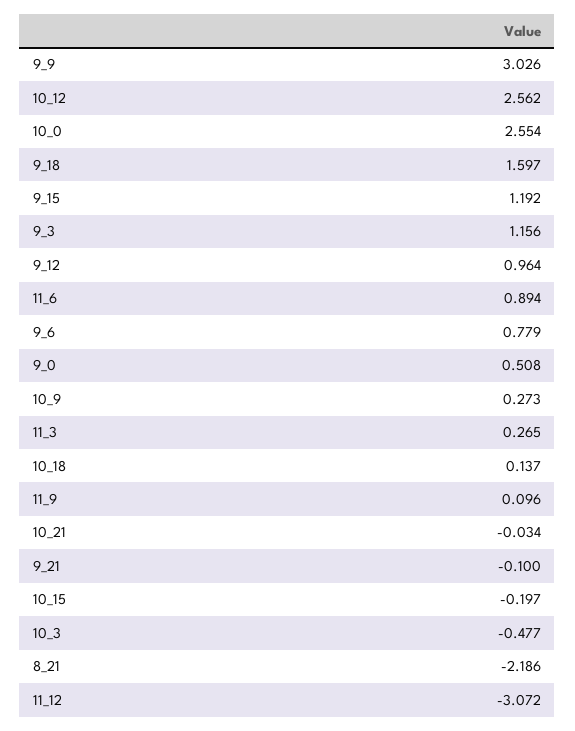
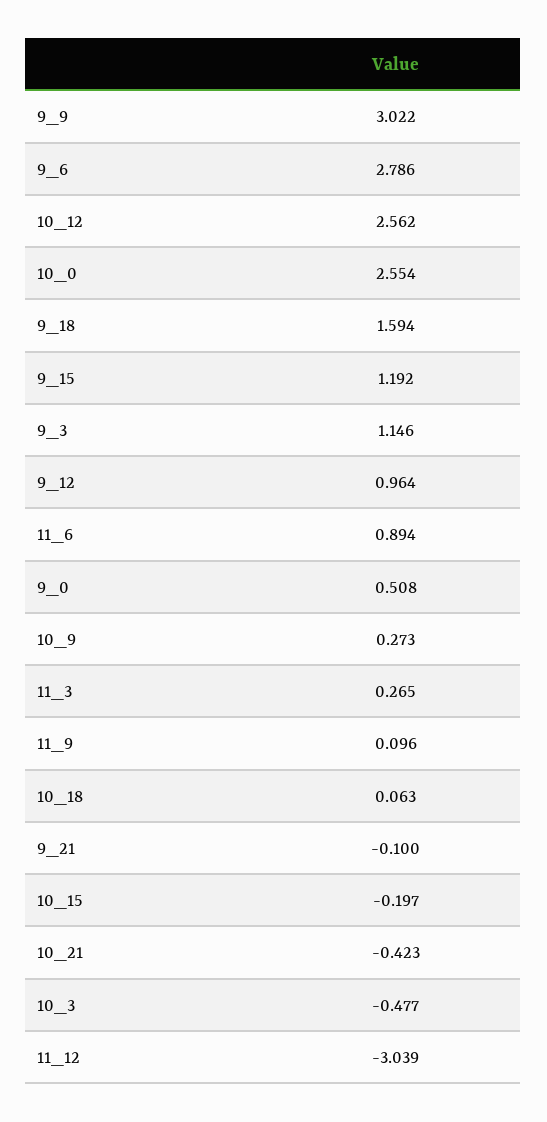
9_9: 3.026 -> 3.022
9_18: 1.597 -> 1.594
9_3: 1.156 -> 1.146
9_6: 0.779 -> 2.786
10_18: 0.137 -> 0.063
10_21: -0.034 -> -0.423
8_21: -2.186 -> none
11_12: -3.072 -> -3.039

